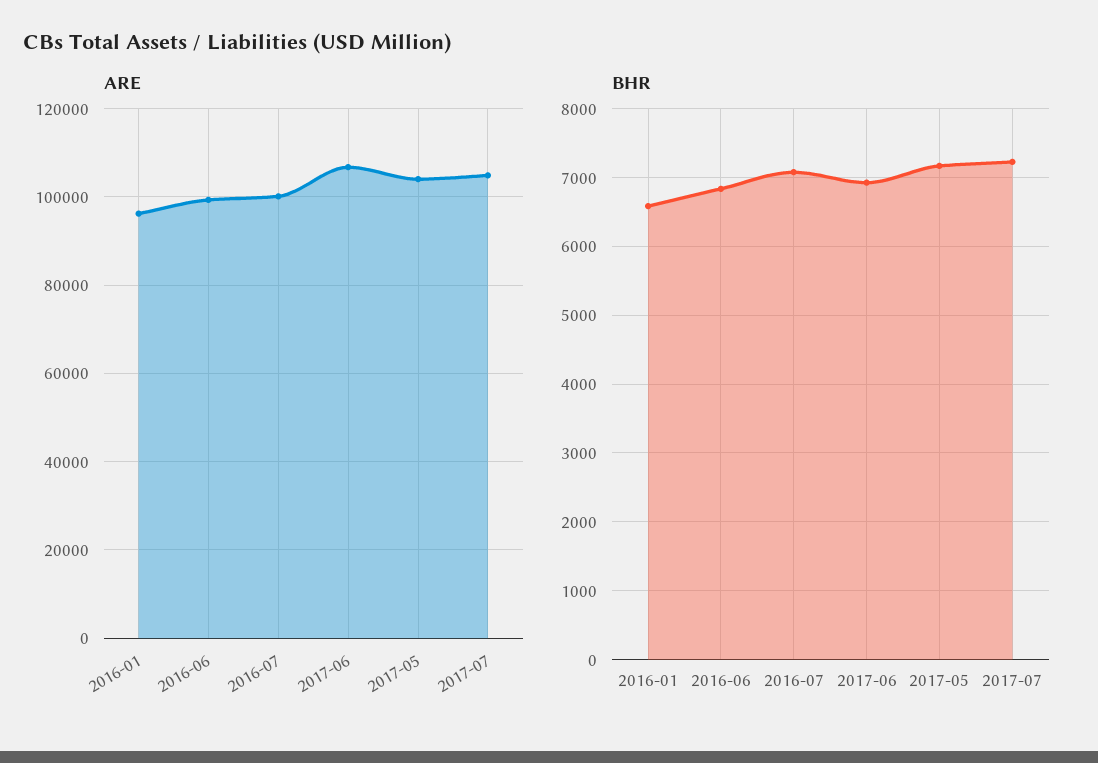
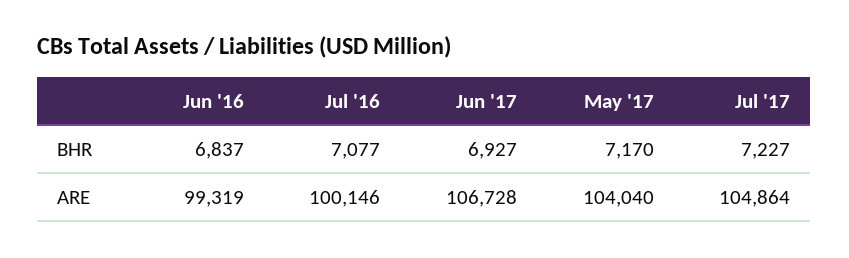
ARE, 2016-01: 96000 -> none
BHR, 2016-01: 6600 -> none

